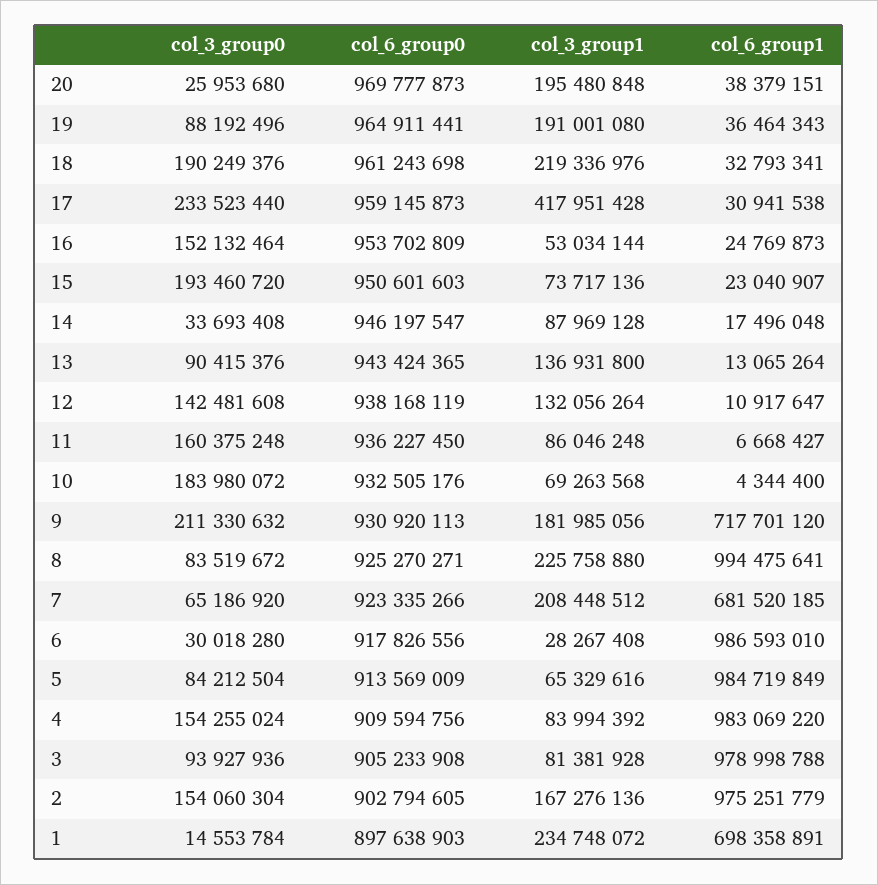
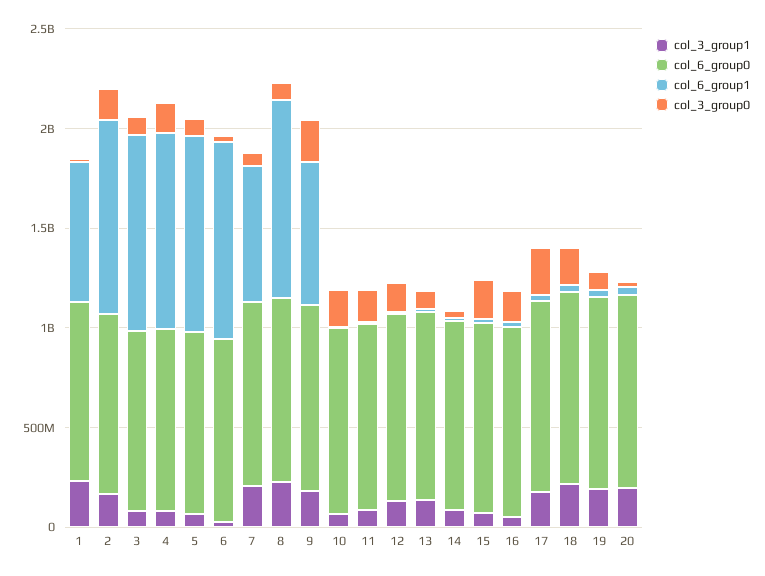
col_3_group1, 17: 417951428 -> 200000000

